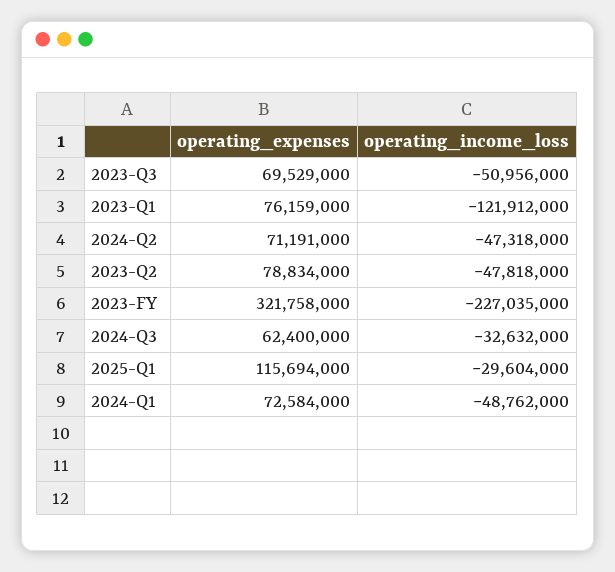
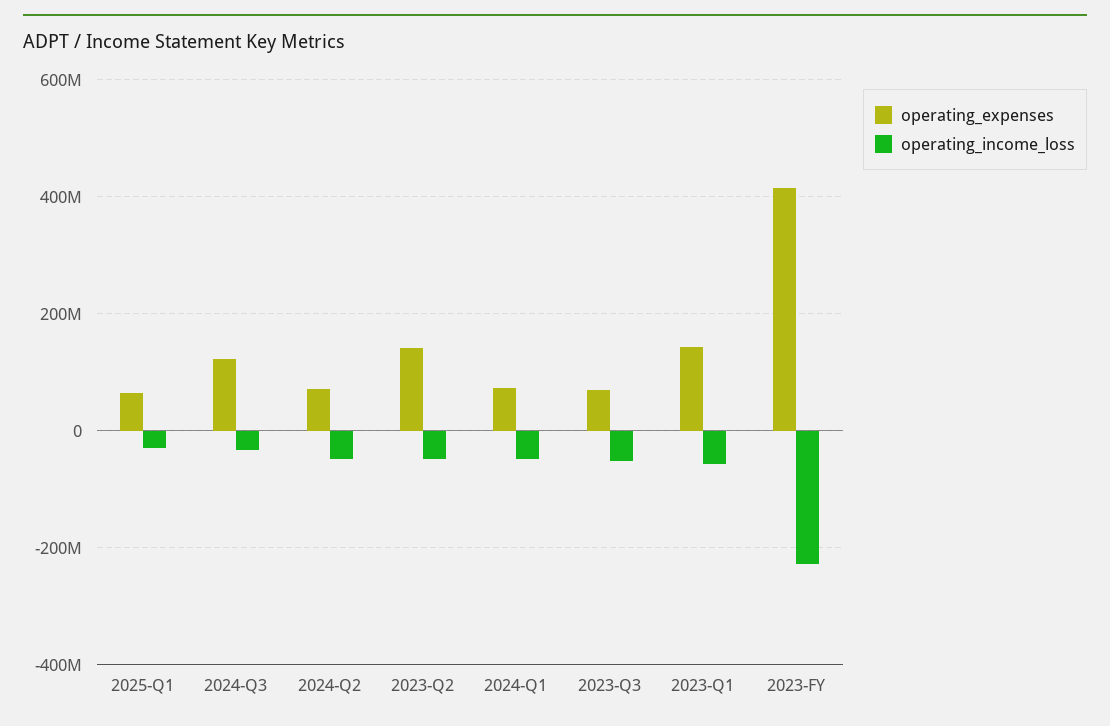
operating_expenses, 2023-Q1: 76159000 -> 140000000
operating_income_loss, 2023-Q1: -121912000 -> -60000000
operating_expenses, 2023-Q2: 78834000 -> 140000000
operating_expenses, 2023-FY: 321758000 -> 420000000
operating_expenses, 2024-Q3: 62400000 -> 120000000
operating_expenses, 2025-Q1: 115694000 -> 60000000

